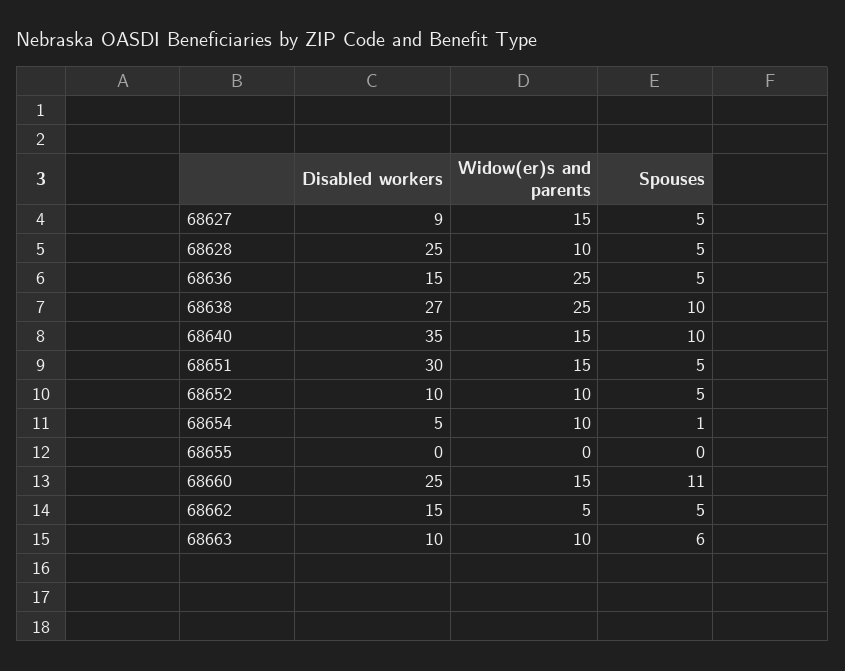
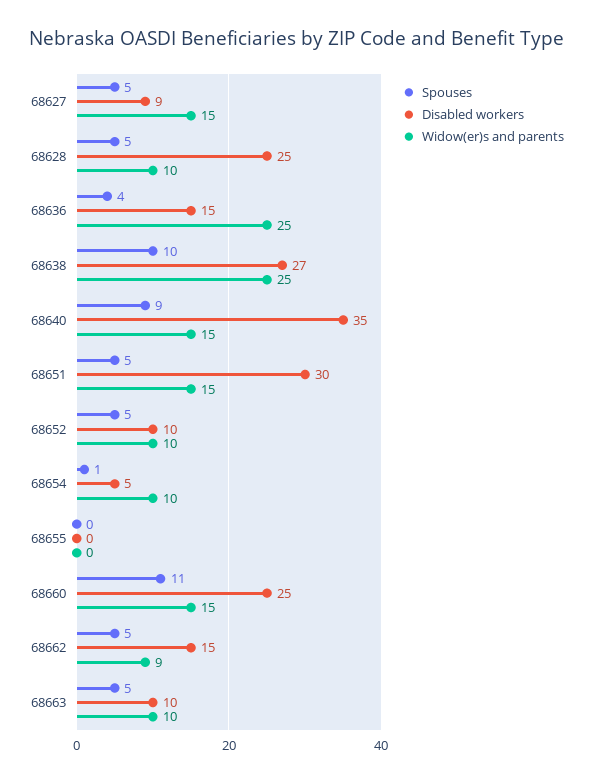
Spouses, 68636: 5 -> 4
Spouses, 68640: 10 -> 9
Widow(er)s and parents, 68662: 5 -> 9
Spouses, 68663: 6 -> 5

